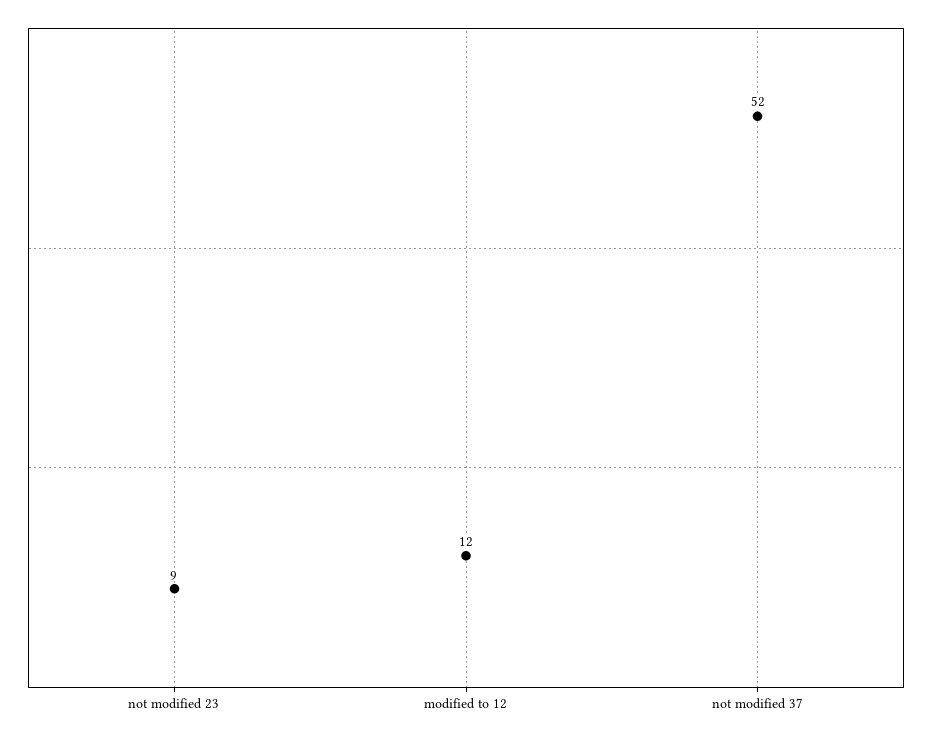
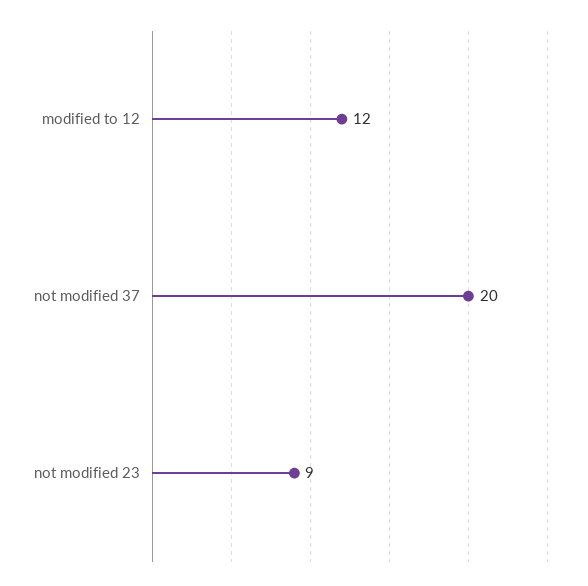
not modified 37: 52 -> 20

